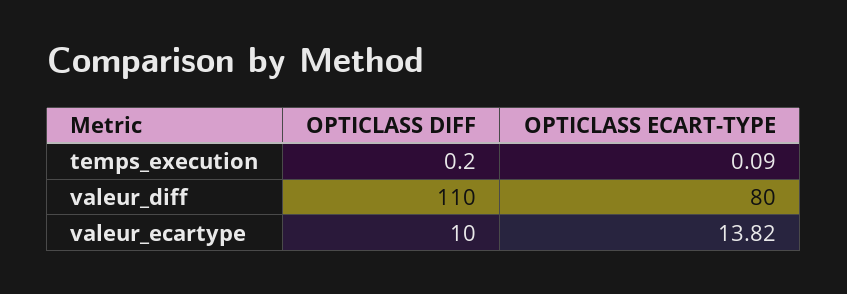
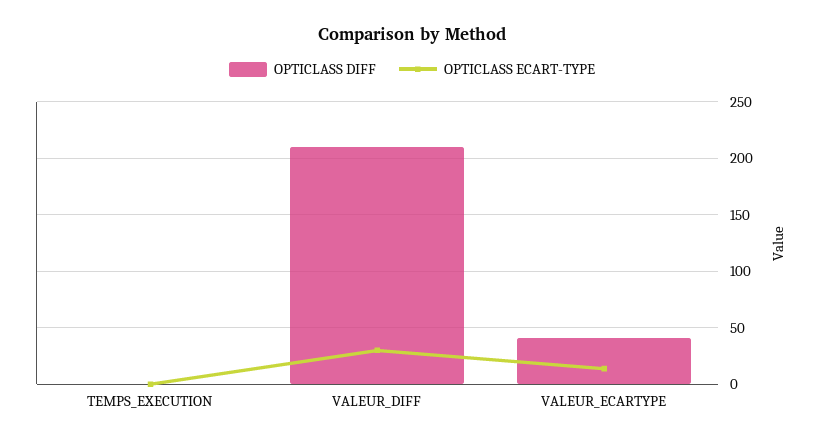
OPTICLASS DIFF, valeur_diff: 110 -> 210
OPTICLASS ECART-TYPE, valeur_diff: 80 -> 30
OPTICLASS DIFF, valeur_ecartype: 10 -> 40

